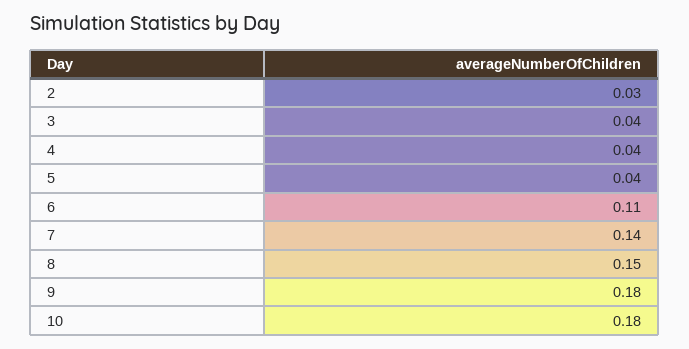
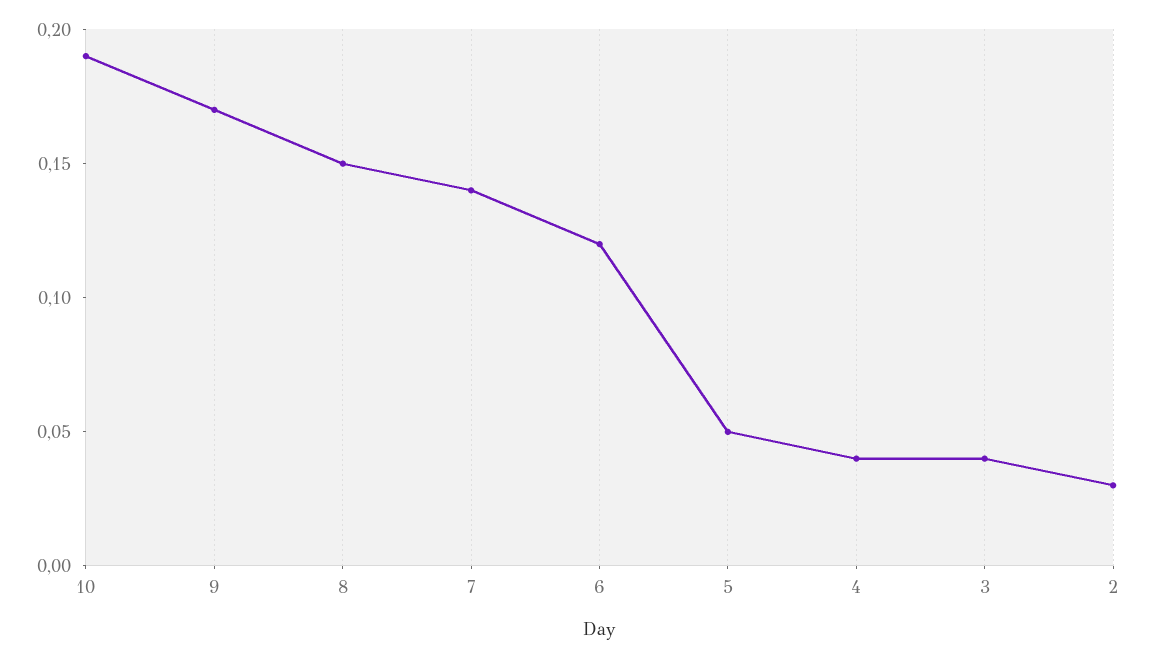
5: 0.04 -> 0.05
6: 0.11 -> 0.12
9: 0.18 -> 0.17
10: 0.18 -> 0.19

